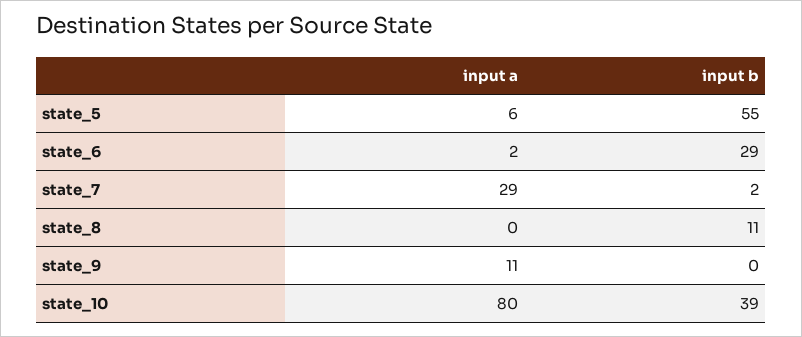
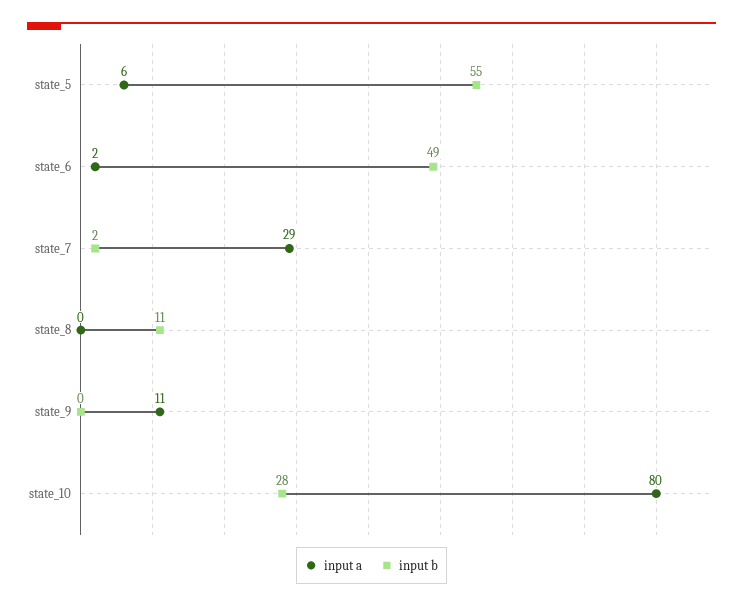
input b, state_6: 29 -> 49
input b, state_10: 39 -> 28

